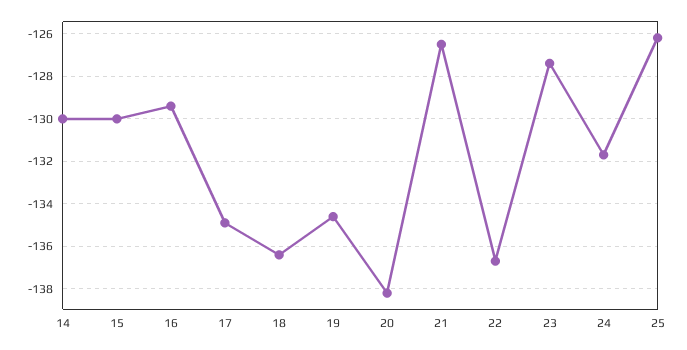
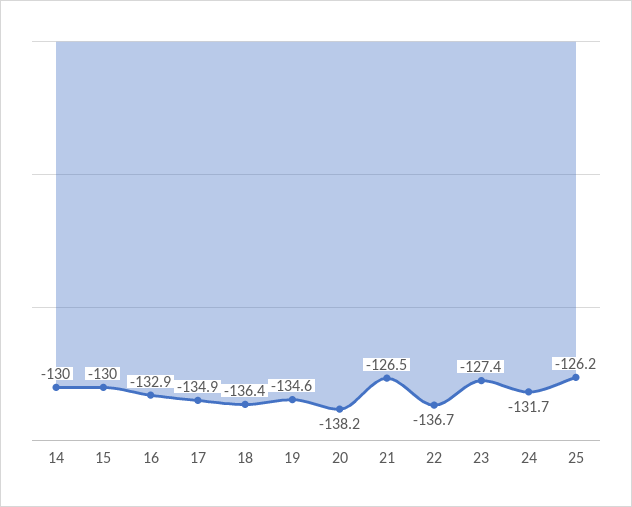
16: -129.5 -> -132.9

